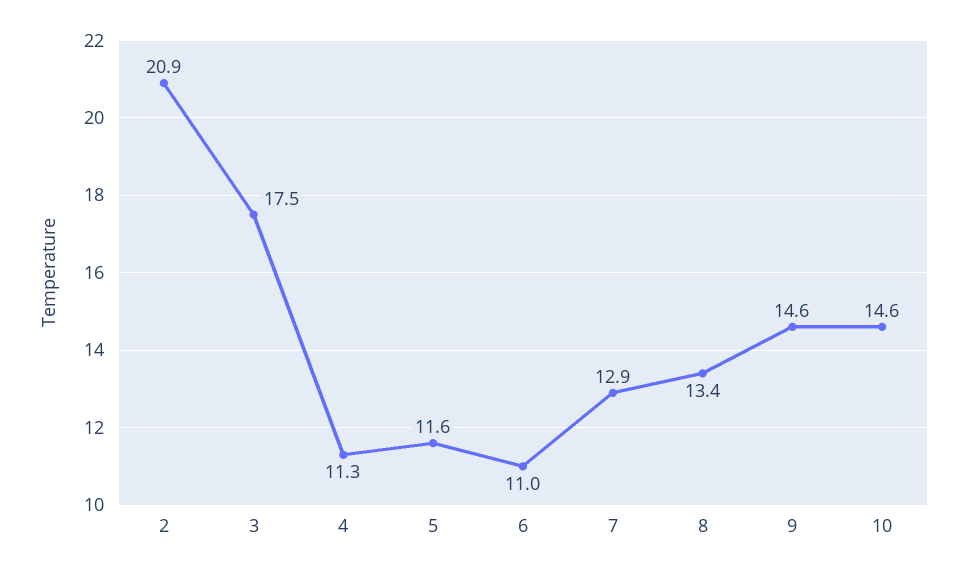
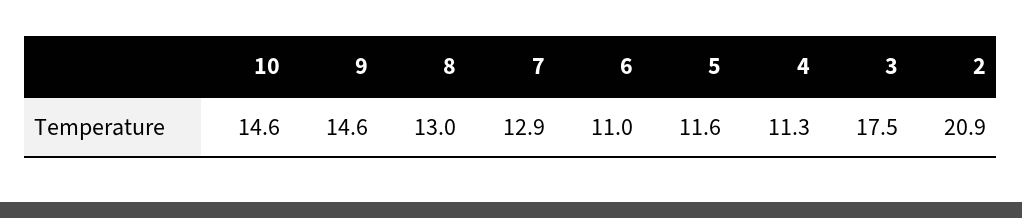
8: 13.4 -> 13

